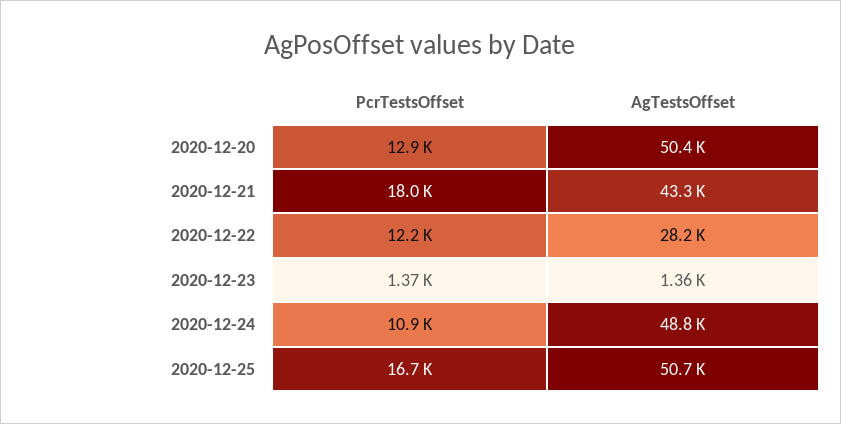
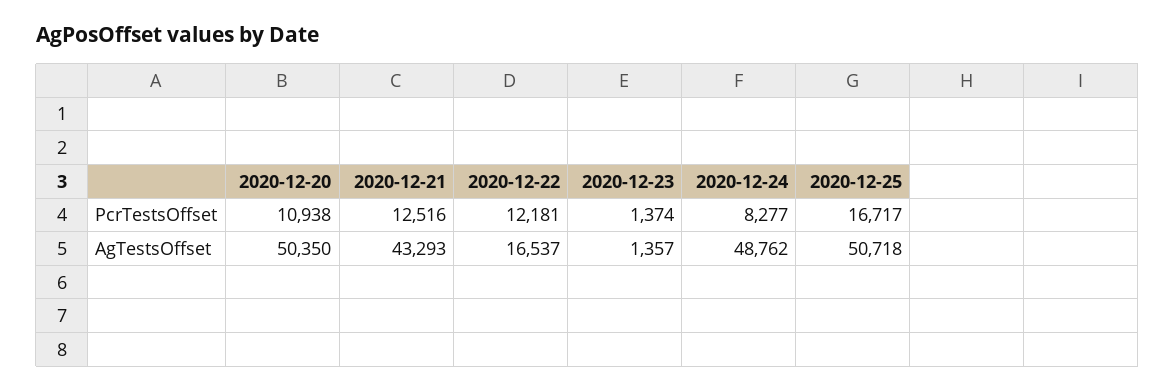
PcrTestsOffset, 2020-12-20: 12900 -> 10938
PcrTestsOffset, 2020-12-21: 18000 -> 12516
AgTestsOffset, 2020-12-22: 28200 -> 16537
PcrTestsOffset, 2020-12-24: 10900 -> 8277

